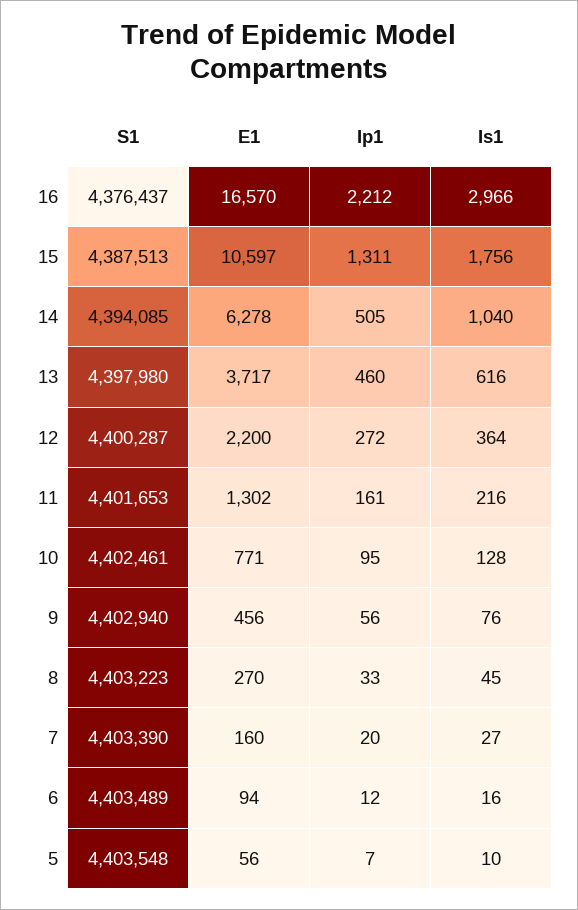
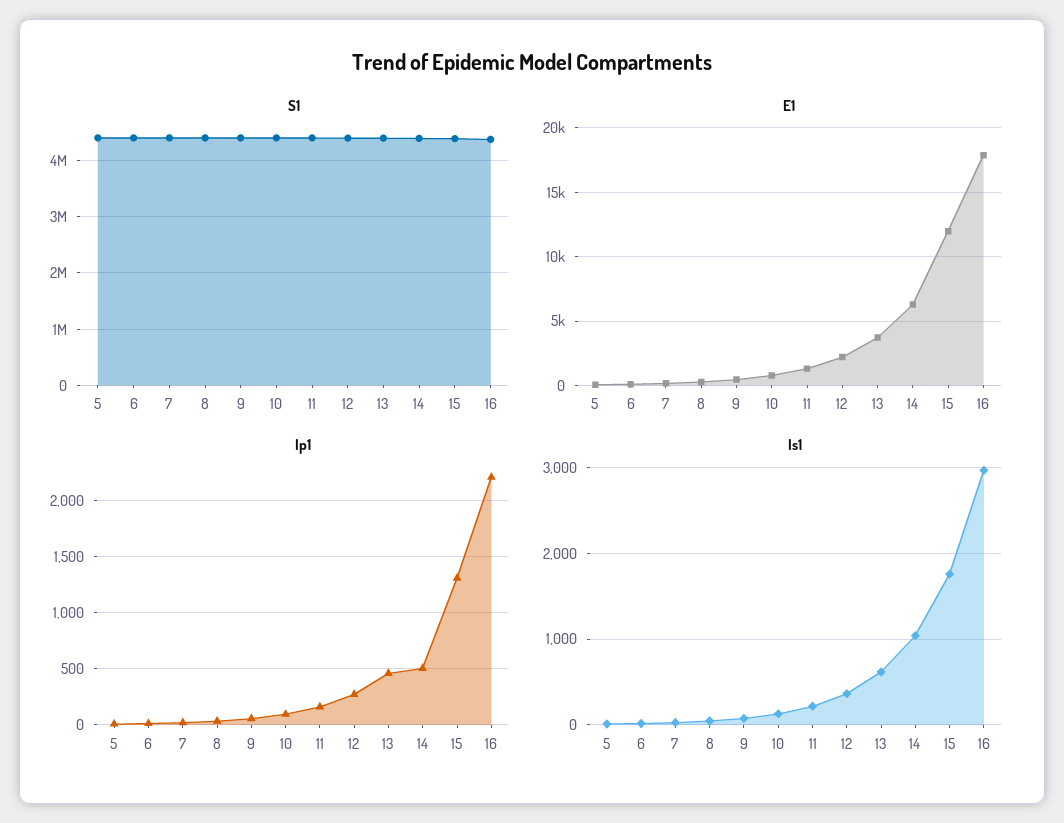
E1, 16: 16570 -> 18000
E1, 15: 10597 -> 12000

